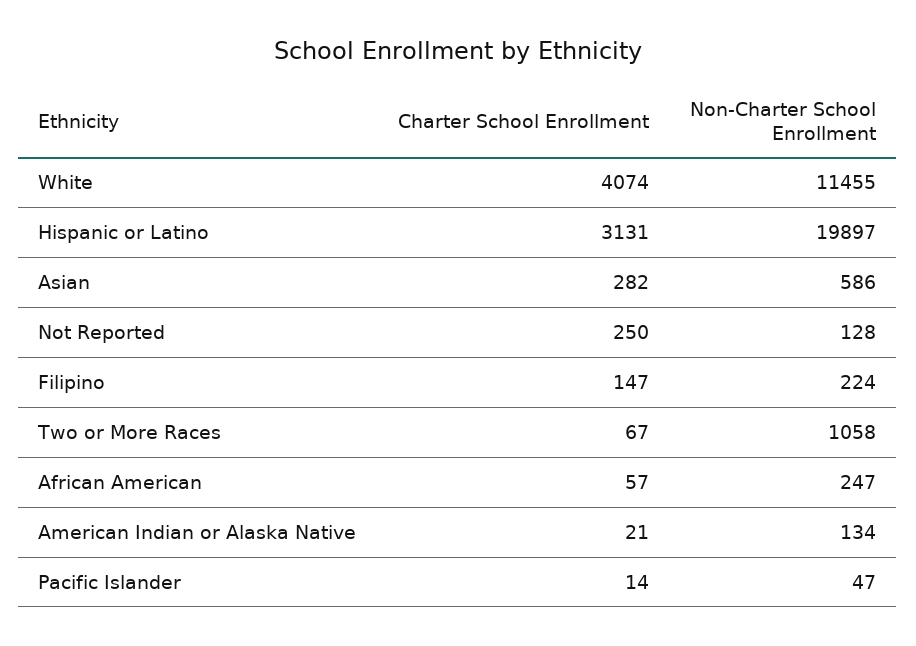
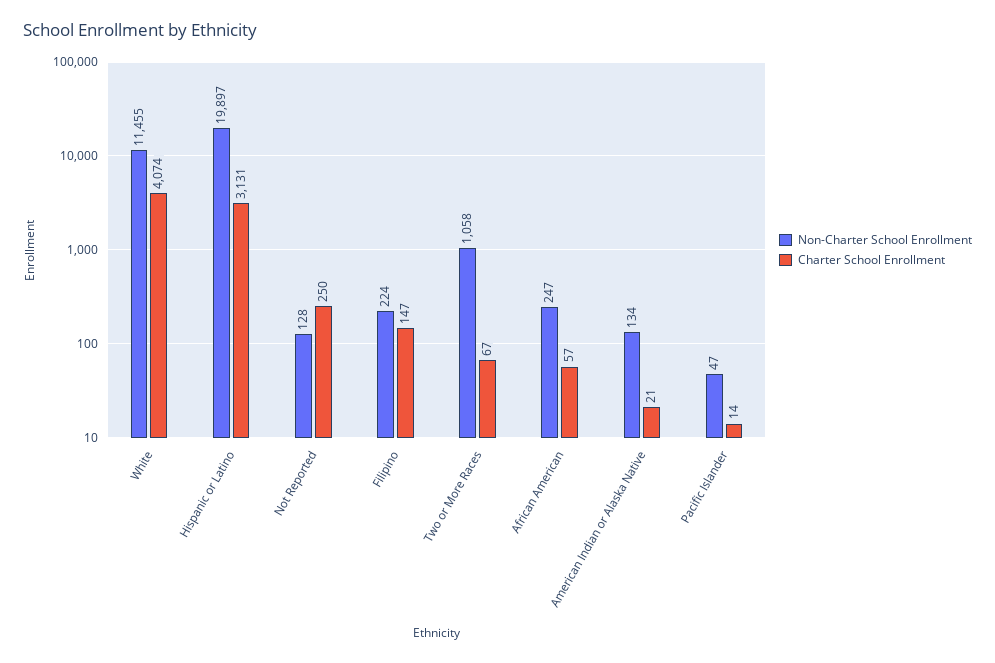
Charter School Enrollment, Asian: 282 -> none
Non-Charter School Enrollment, Asian: 586 -> none

